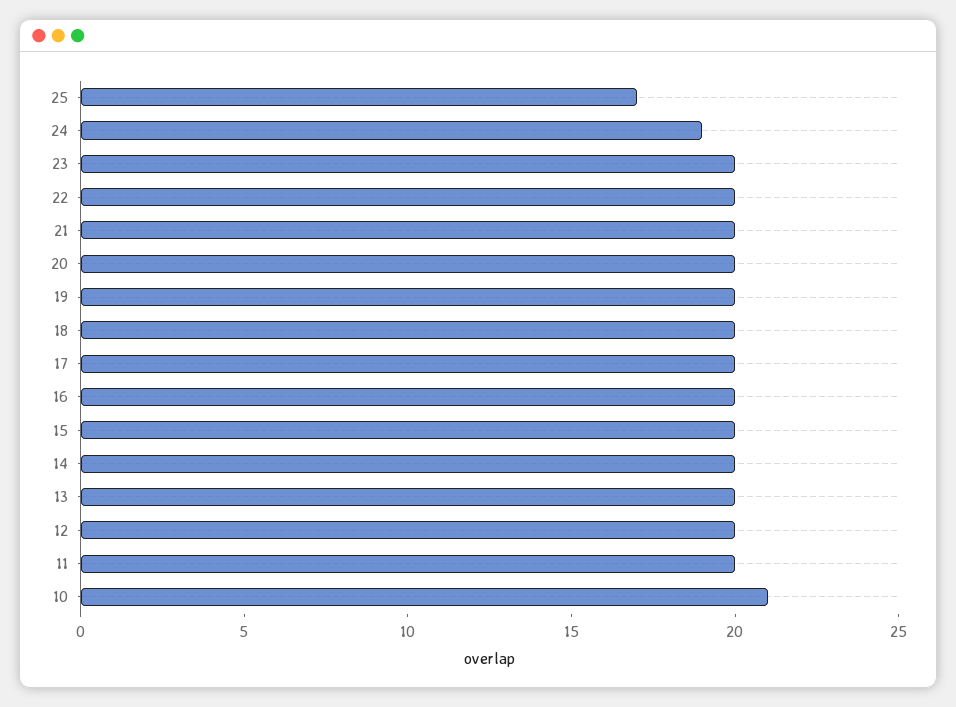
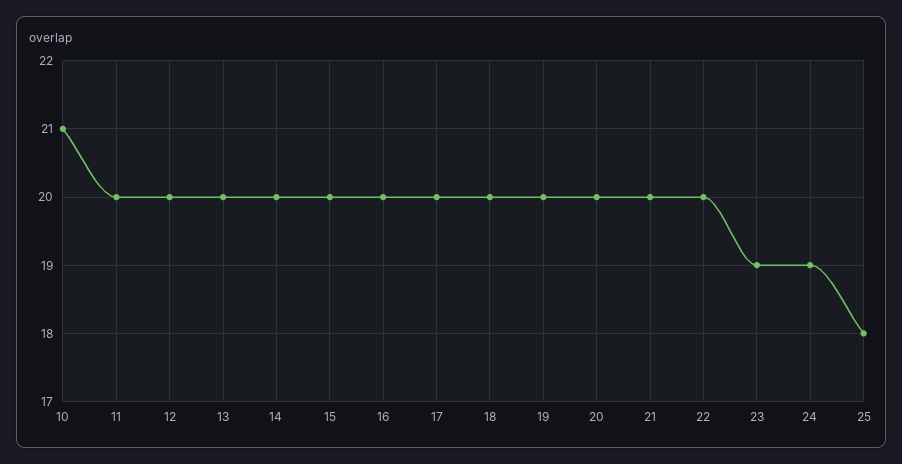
25: 17 -> 18
23: 20 -> 19

